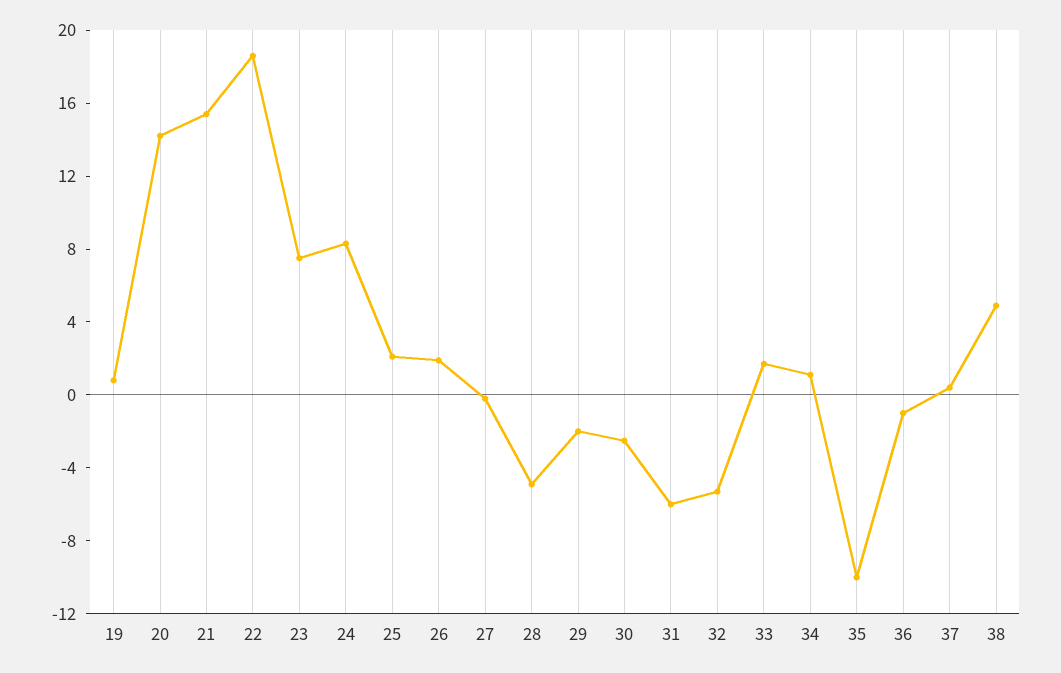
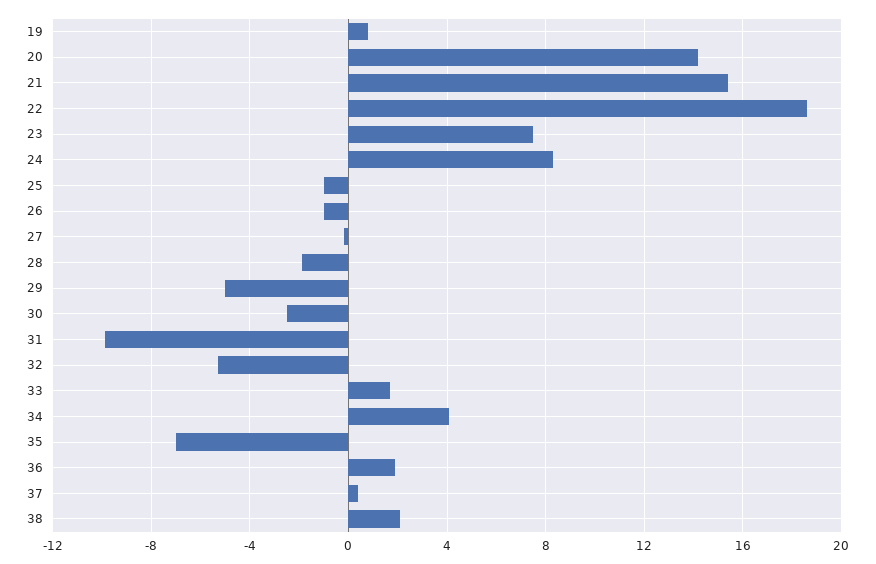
25: 2 -> -1
26: 2 -> -1
28: -5 -> -2
29: -2 -> -5
31: -6 -> -10
34: 1 -> 4
35: -10 -> -7
36: -1 -> 2
38: 5 -> 2

